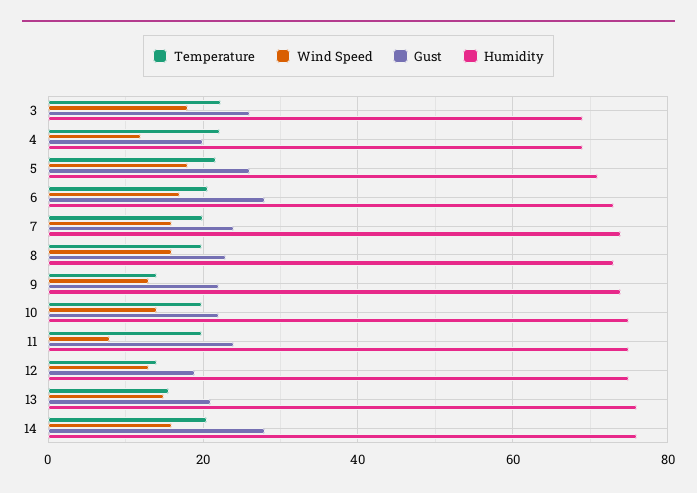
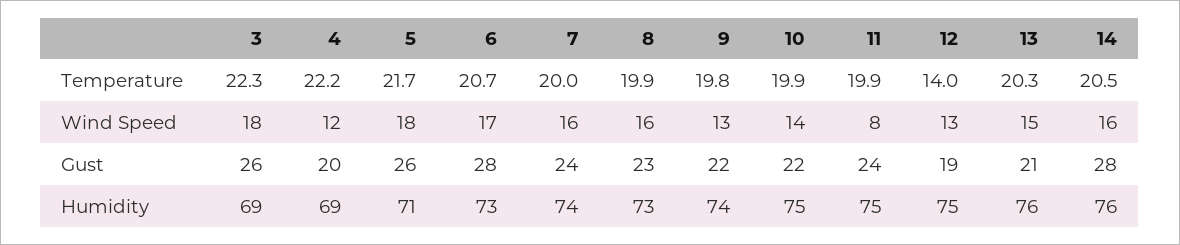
Temperature, 9: 14 -> 19.8
Temperature, 13: 16 -> 20.3

